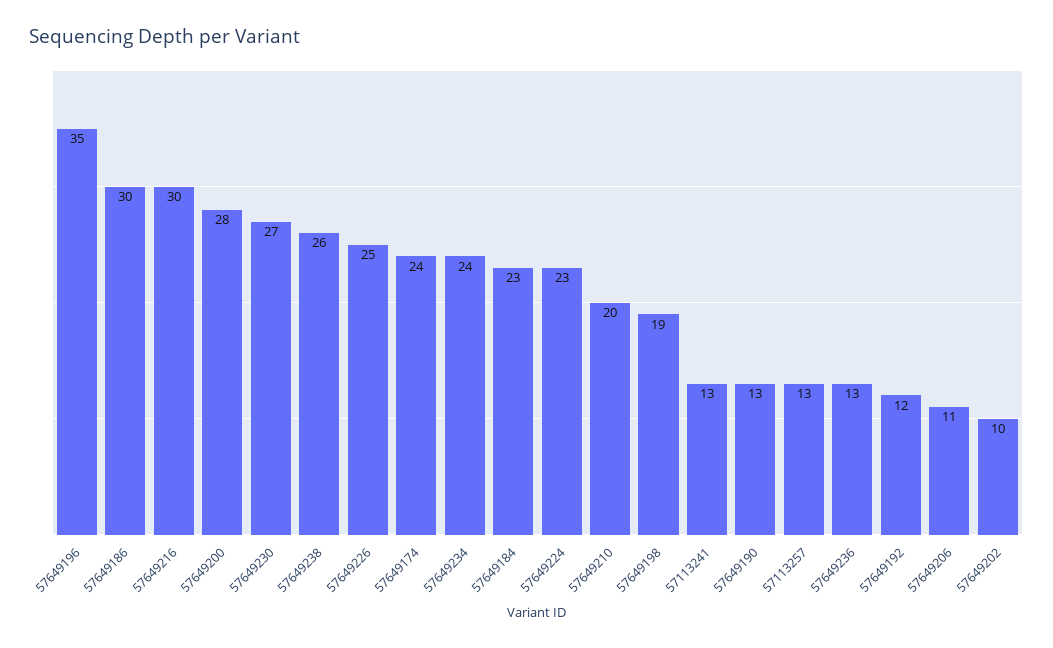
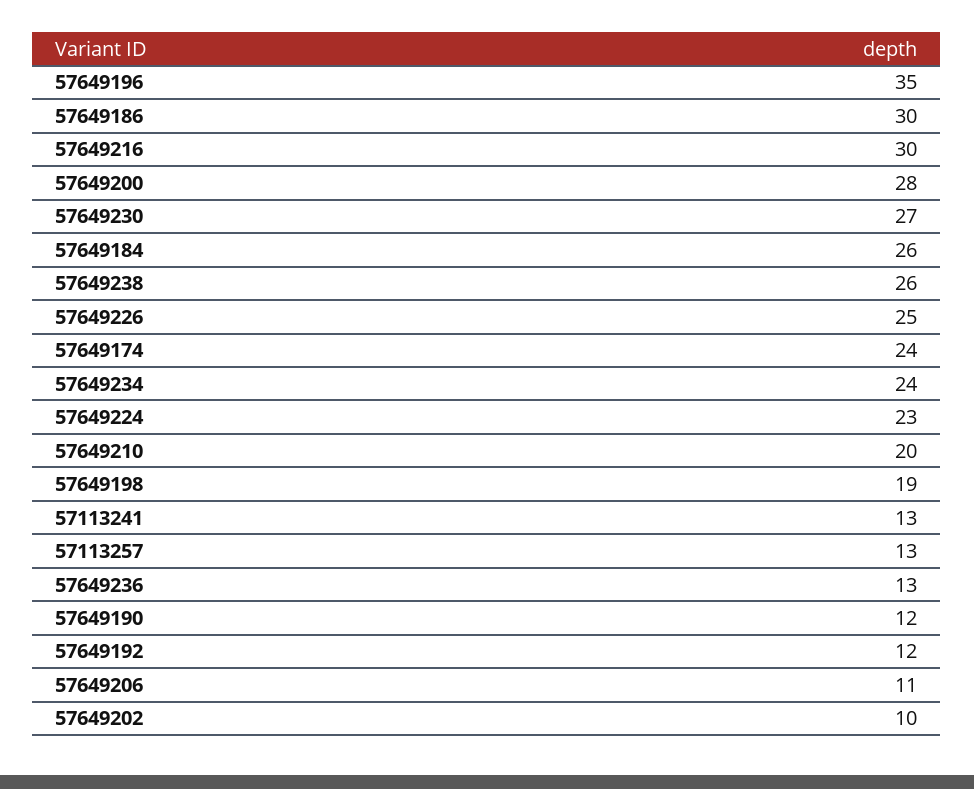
57649184: 23 -> 26
57649190: 13 -> 12

